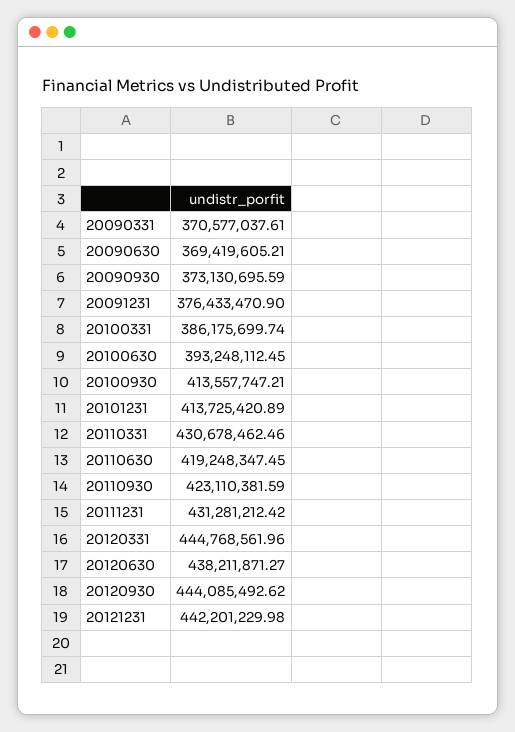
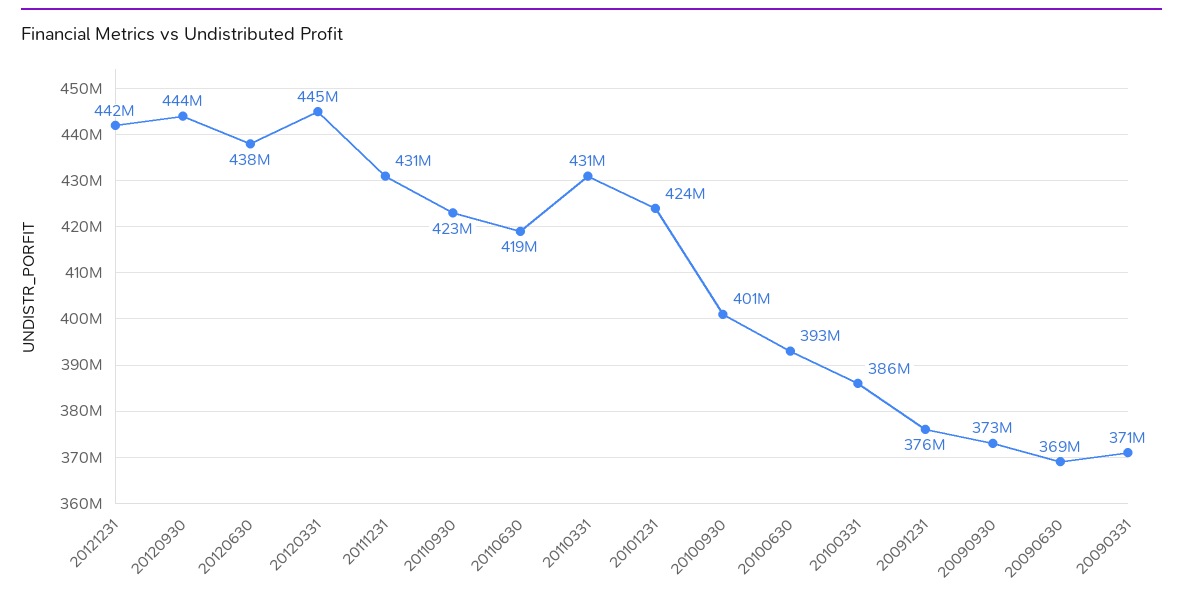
20100930: 413557747.21 -> 401000000
20101231: 413725420.89 -> 424000000

